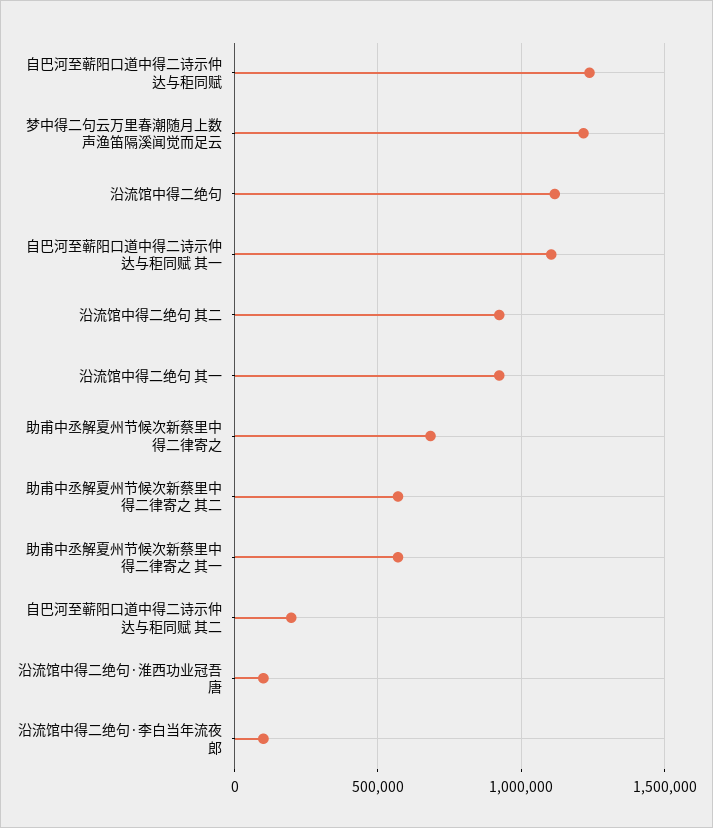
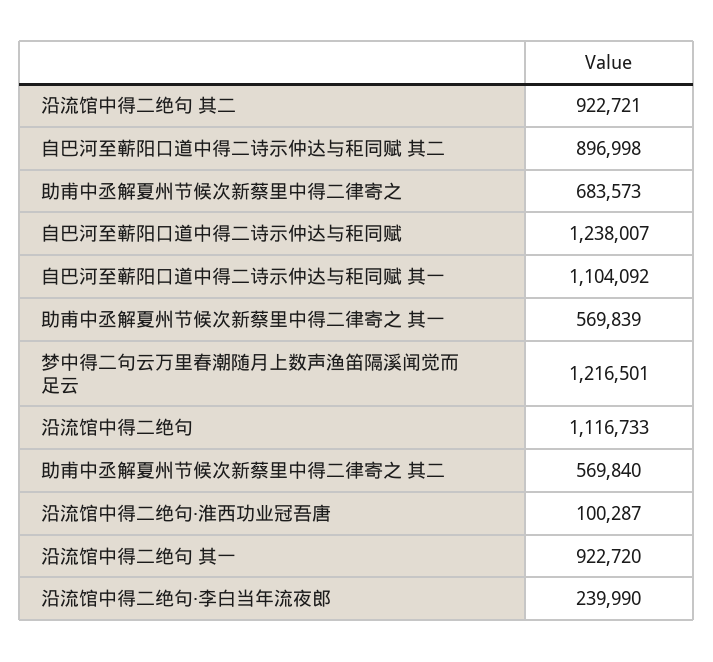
自巴河至蕲阳口道中得二诗示仲达与秬同赋 其二: 200000 -> 896998
沿流馆中得二绝句·李白当年流夜郎: 100000 -> 239990

